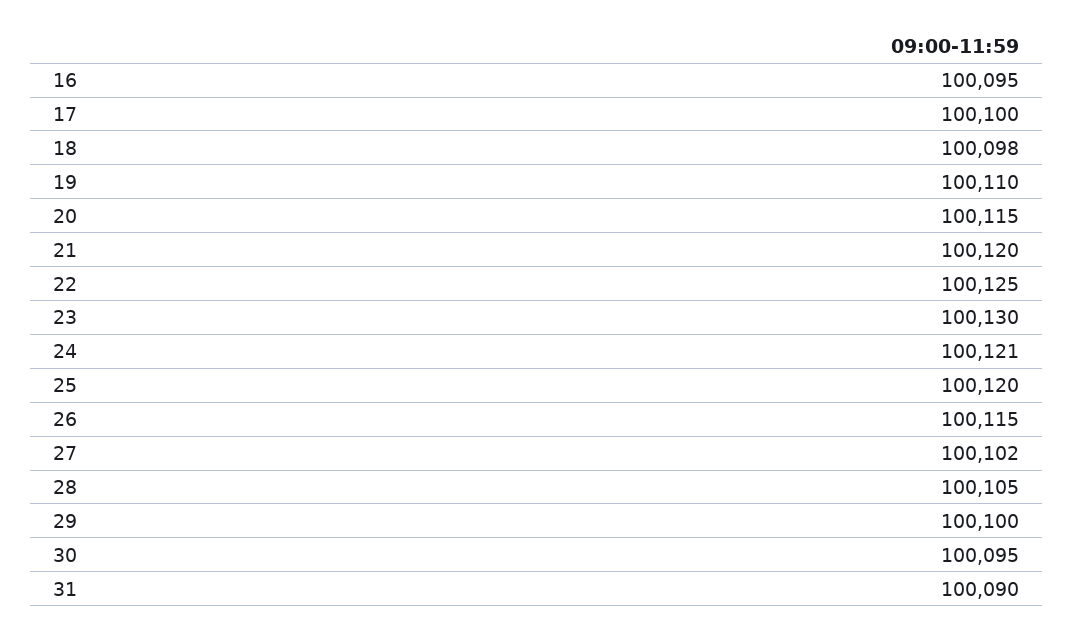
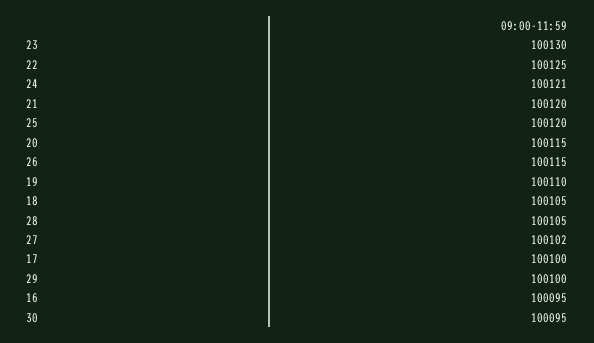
18: 100098 -> 100105
31: 100090 -> none

